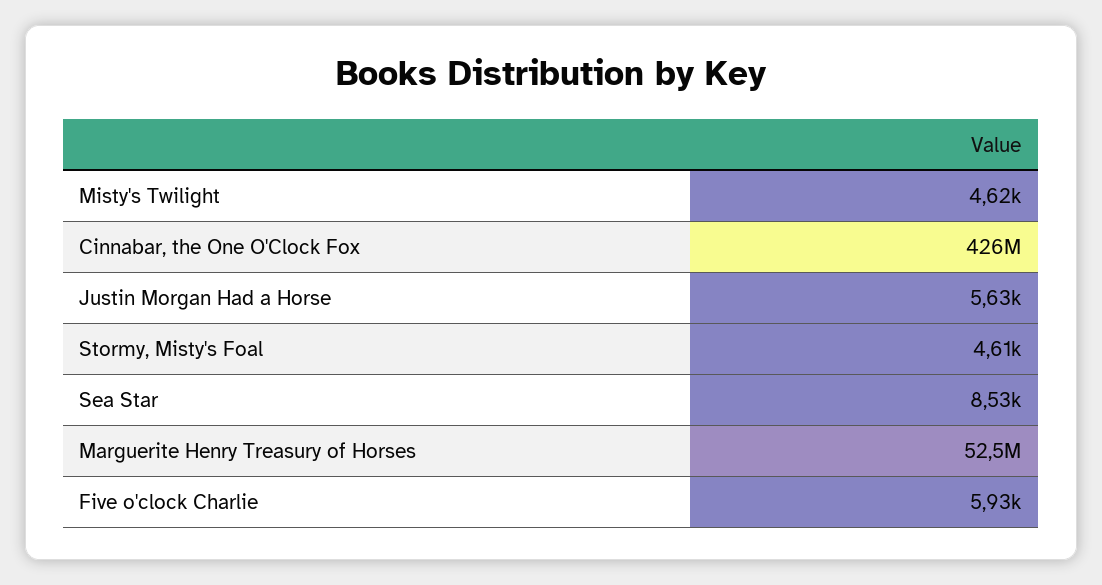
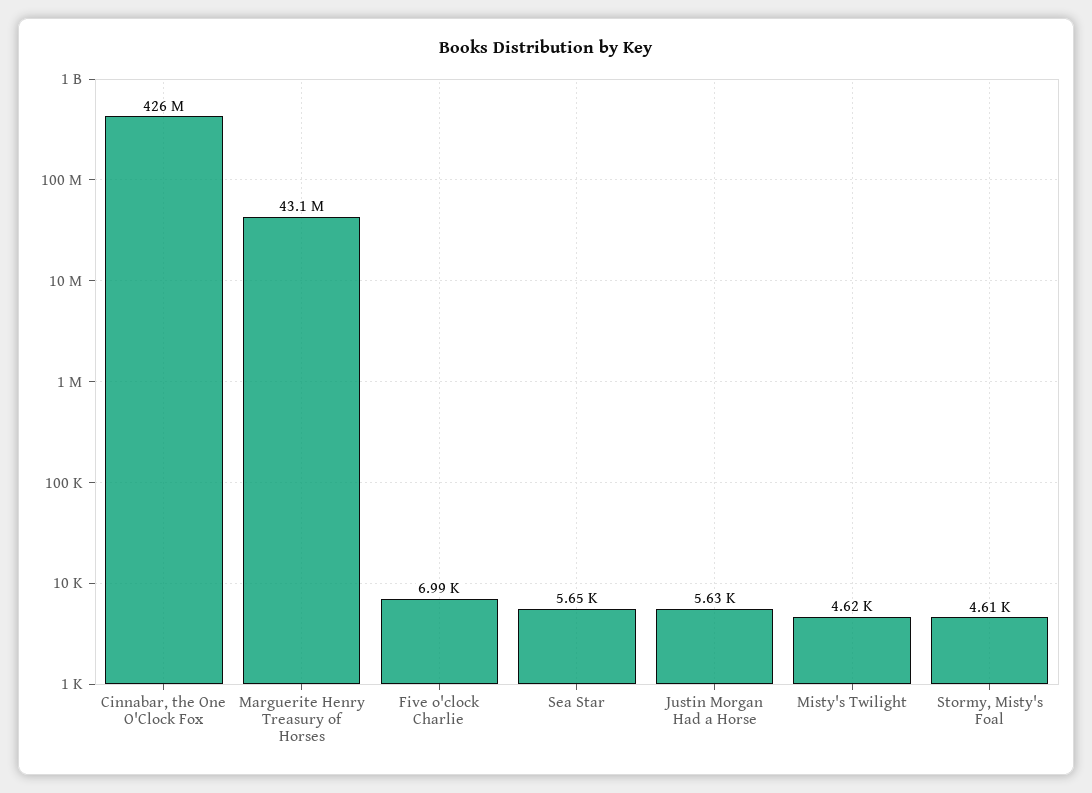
Sea Star: 8530 -> 5650
Marguerite Henry Treasury of Horses: 52500000 -> 43100000
Five o'clock Charlie: 5930 -> 6990

